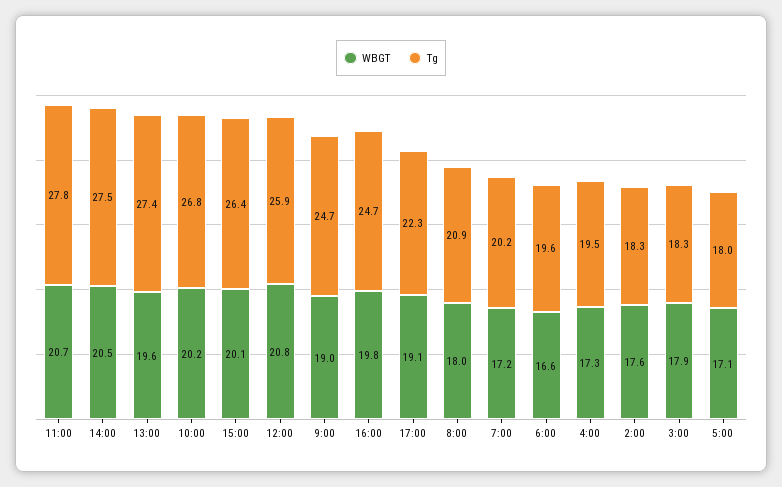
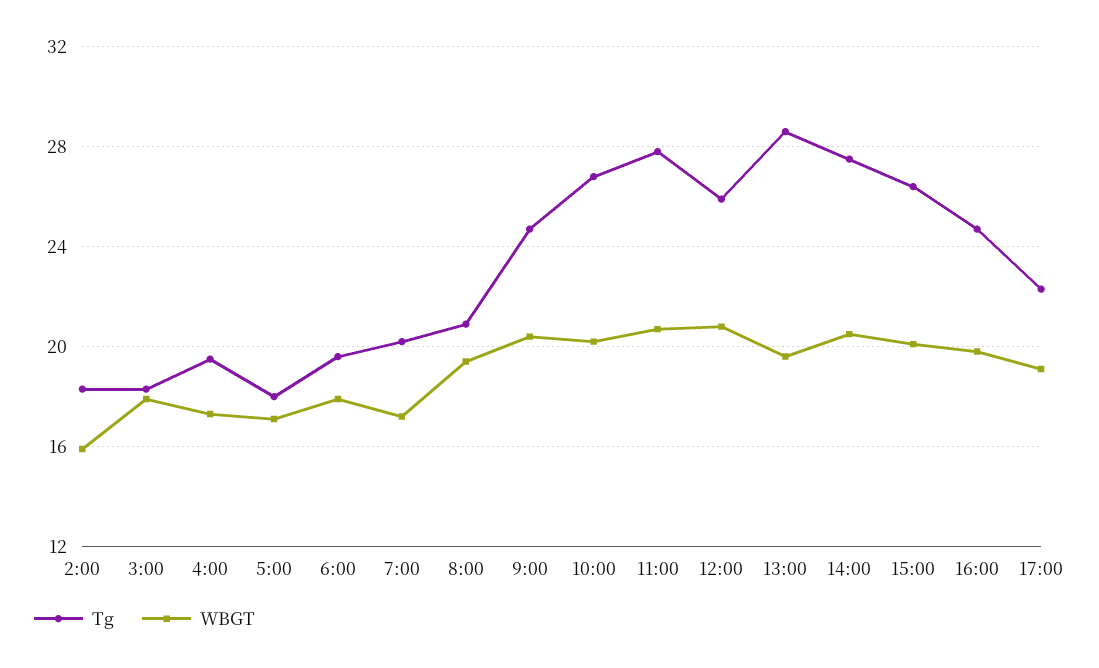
Tg, 13:00: 27.4 -> 28.5
WBGT, 9:00: 19 -> 20.5
WBGT, 8:00: 18 -> 19.5
WBGT, 6:00: 16.6 -> 18
WBGT, 2:00: 17.6 -> 16

